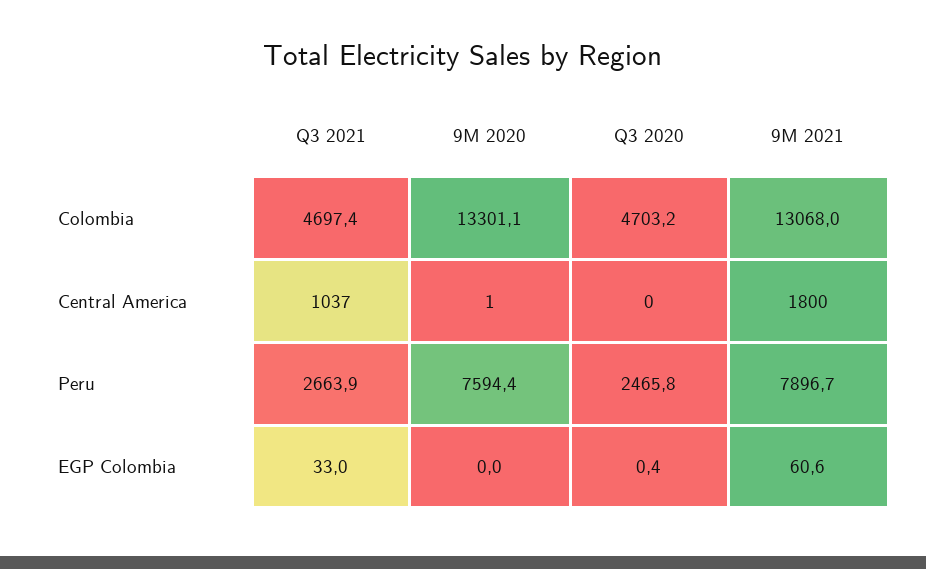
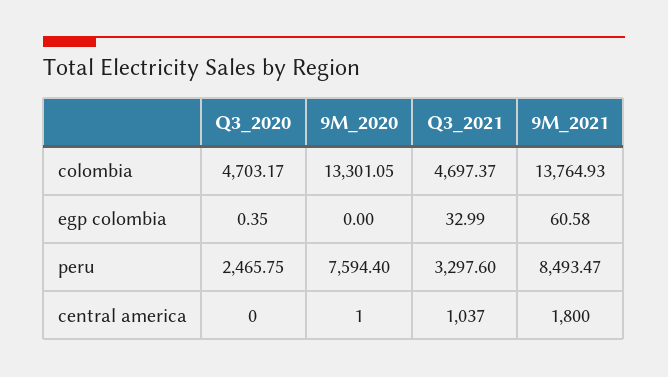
9M 2021, Colombia: 13068 -> 13764.93
Q3 2021, Peru: 2663.9 -> 3297.6
9M 2021, Peru: 7896.7 -> 8493.47

